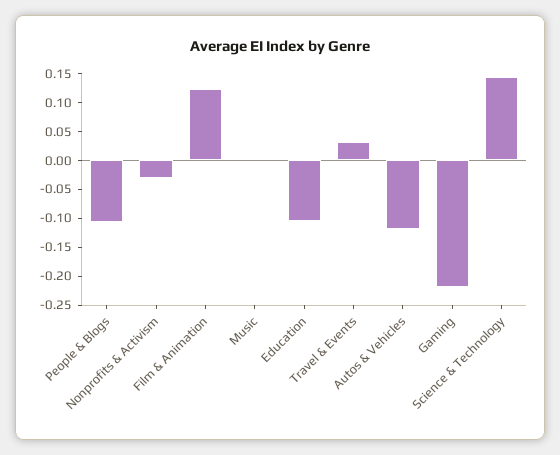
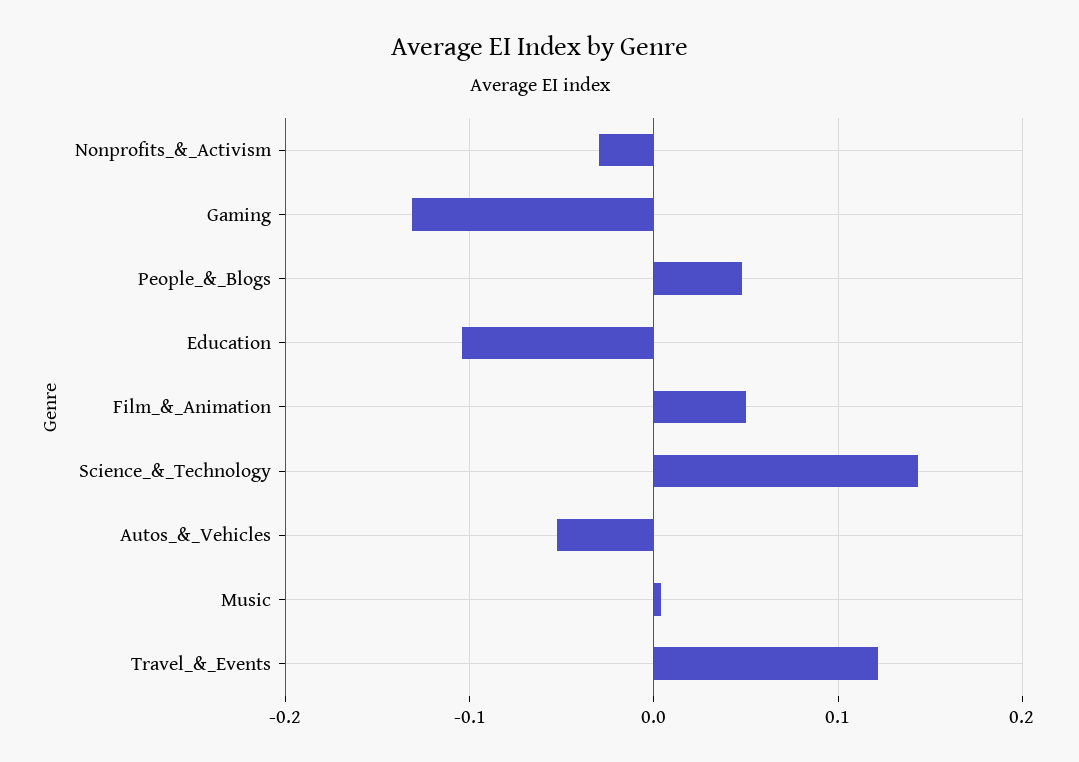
People & Blogs: -0.1 -> 0.05
Film & Animation: 0.125 -> 0.05
Travel & Events: 0.025 -> 0.12
Autos & Vehicles: -0.125 -> -0.05
Gaming: -0.225 -> -0.13

